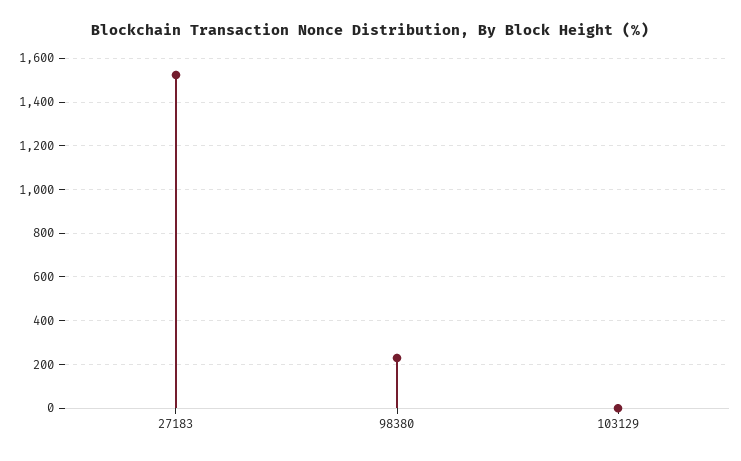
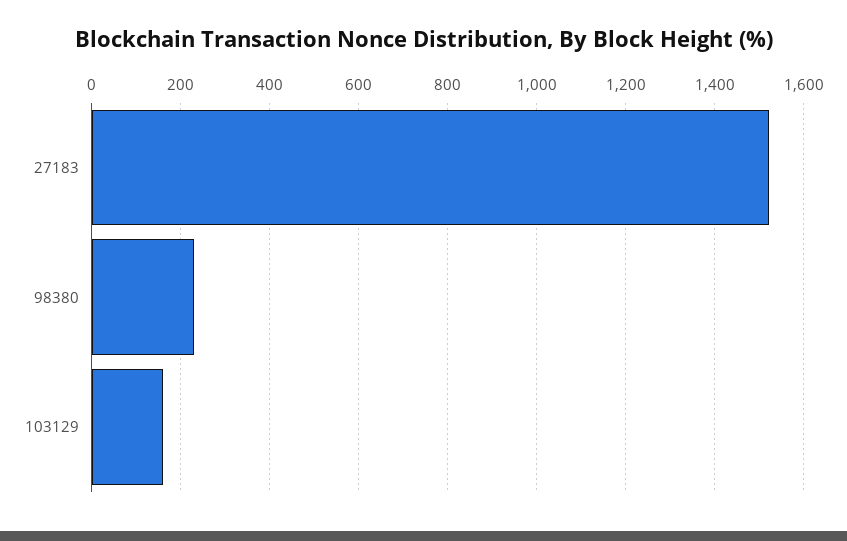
103129: 0 -> 160

